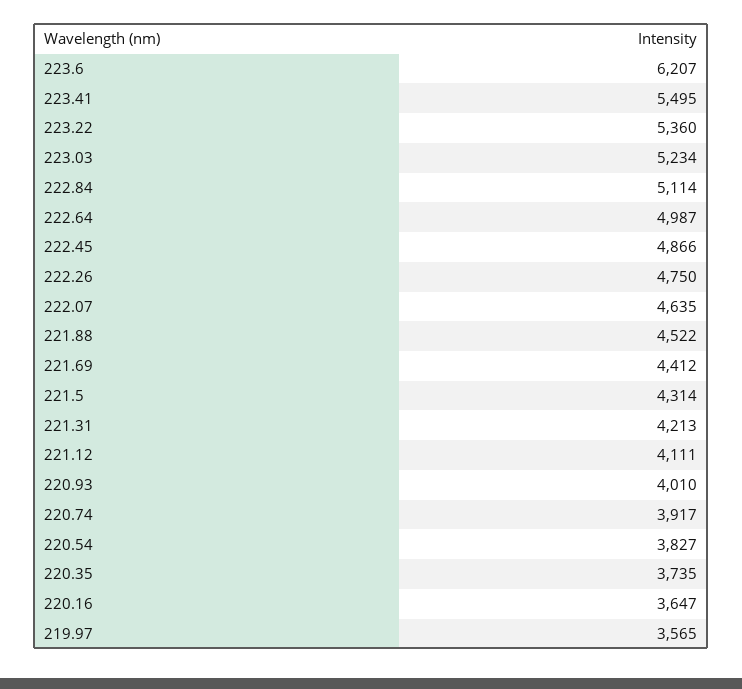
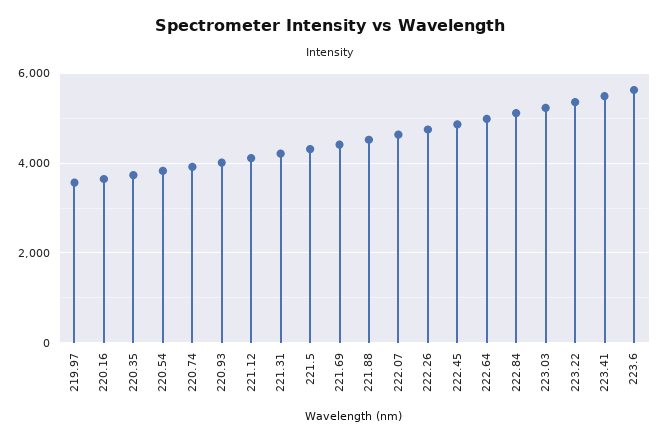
223.6: 6207 -> 5600

